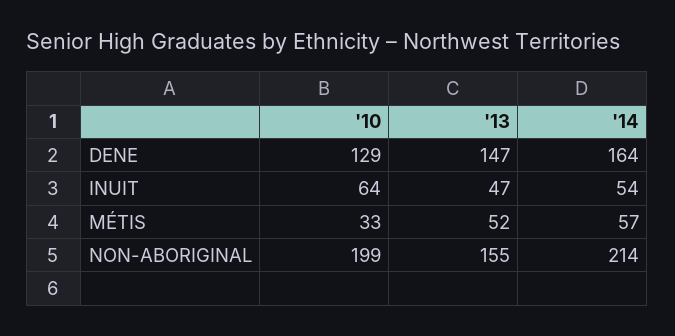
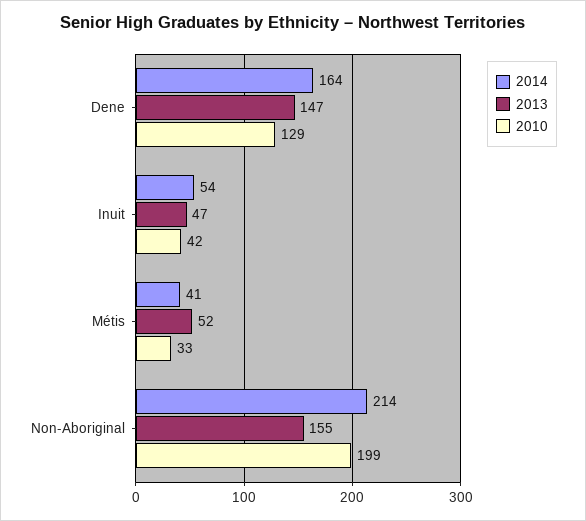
'10, INUIT: 64 -> 42
'14, MÉTIS: 57 -> 41

